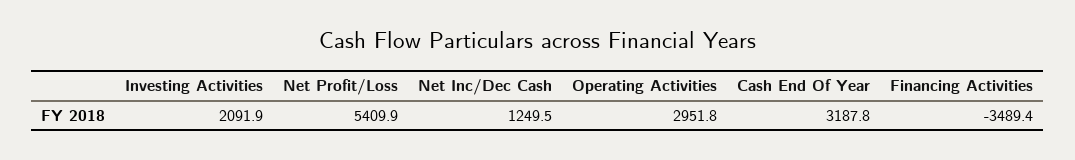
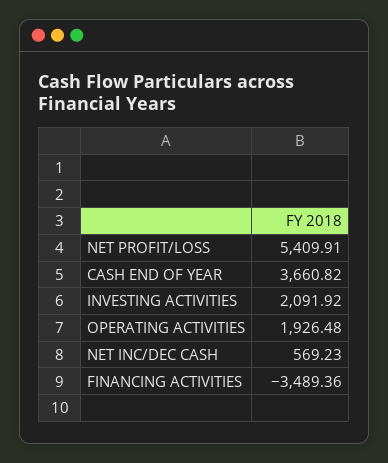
Net Inc/Dec Cash: 1249.5 -> 569.23
Operating Activities: 2951.8 -> 1926.48
Cash End Of Year: 3187.8 -> 3660.82

